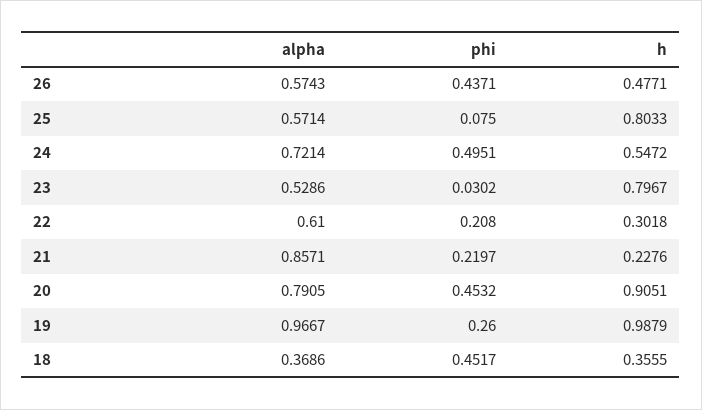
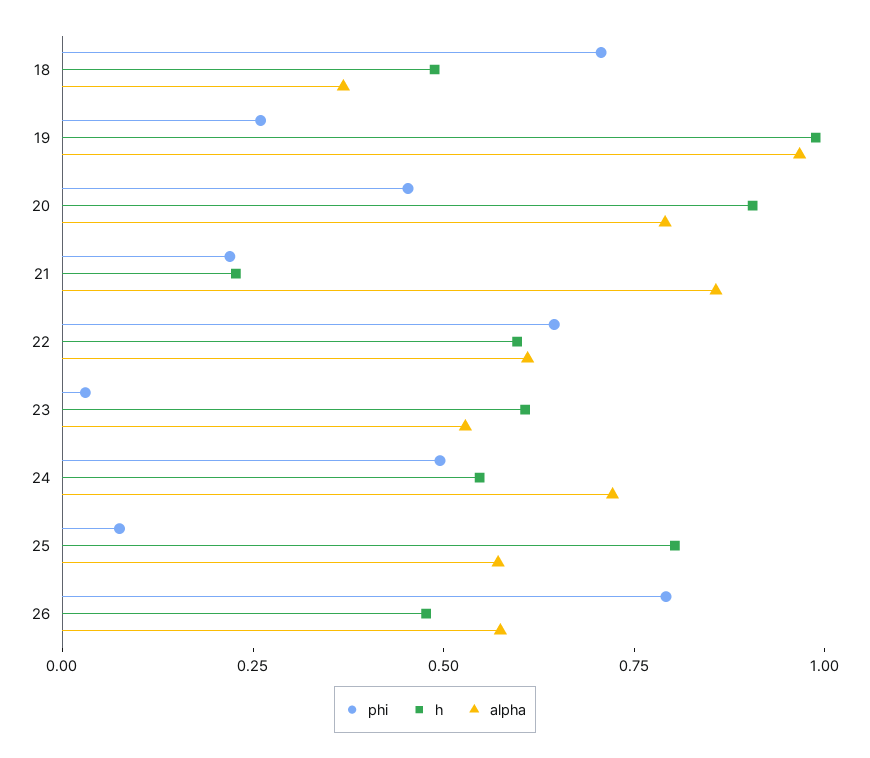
phi, 26: 0.4371 -> 0.8
h, 23: 0.7967 -> 0.6
phi, 22: 0.208 -> 0.65
h, 22: 0.3018 -> 0.6
phi, 18: 0.4517 -> 0.7
h, 18: 0.3555 -> 0.5

